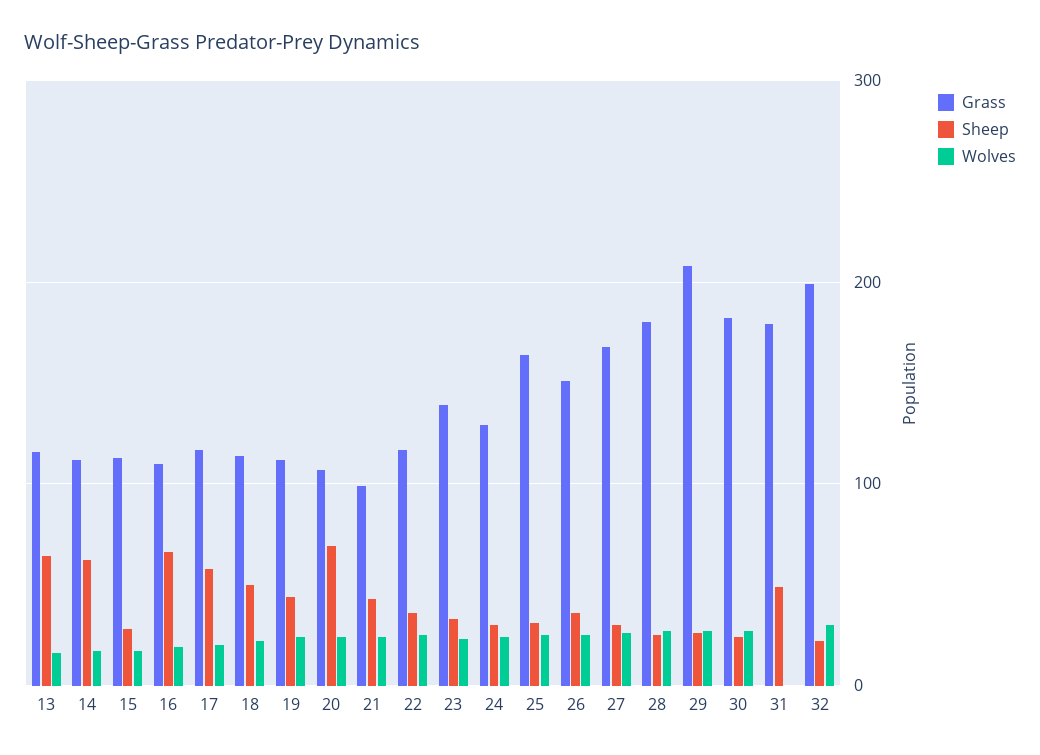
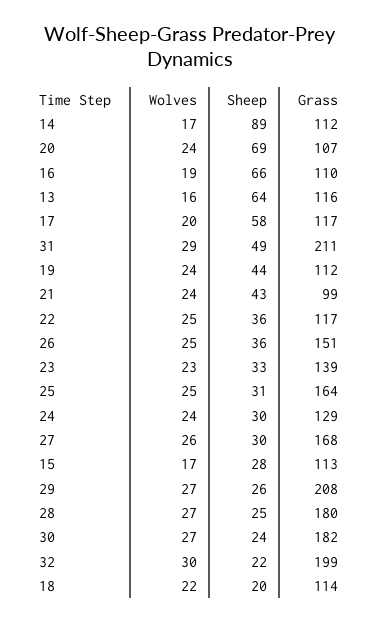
Sheep, 14: 60 -> 89
Sheep, 18: 50 -> 20
Grass, 31: 180 -> 211
Wolves, 31: 0 -> 29

